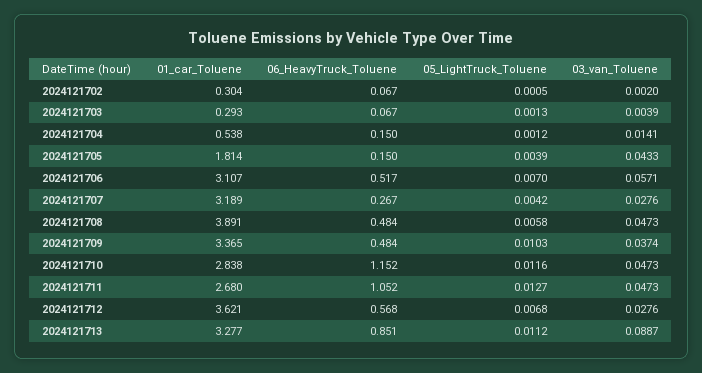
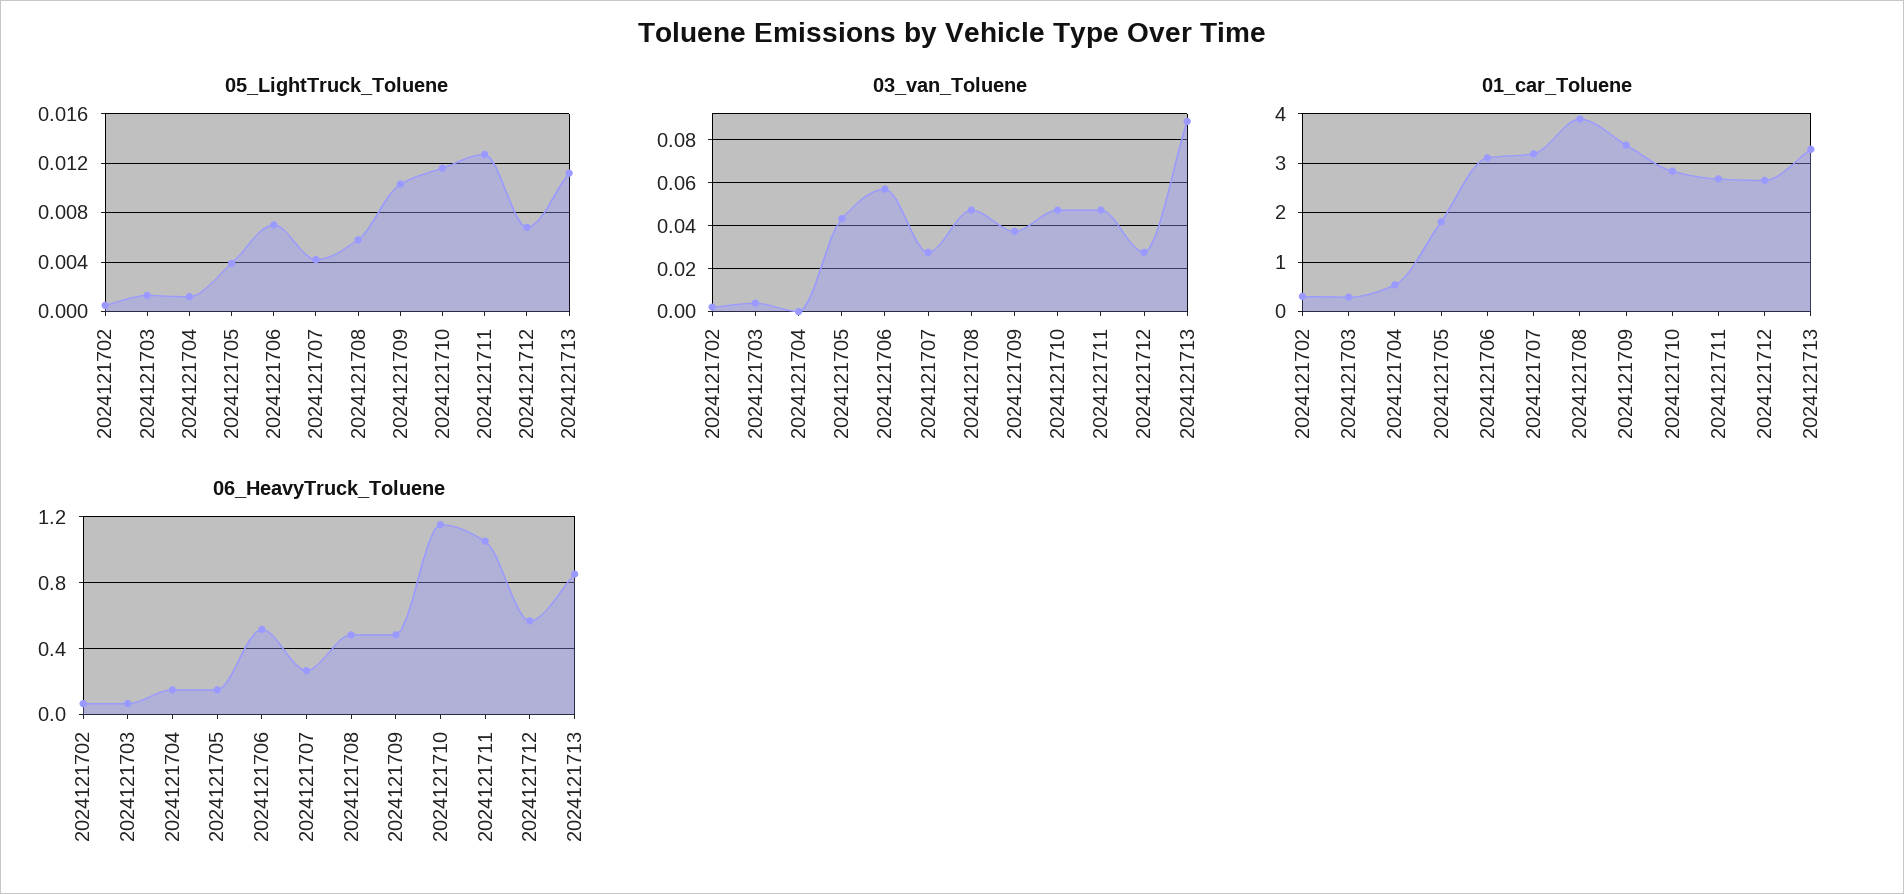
03_van_Toluene, 2024121704: 0.0141 -> 0
01_car_Toluene, 2024121712: 3.621 -> 2.6

